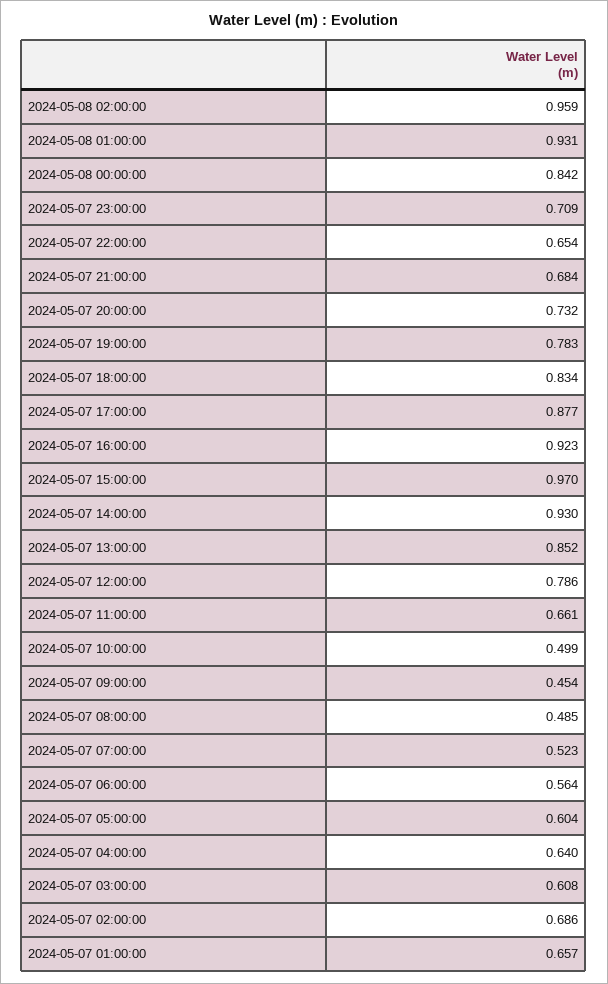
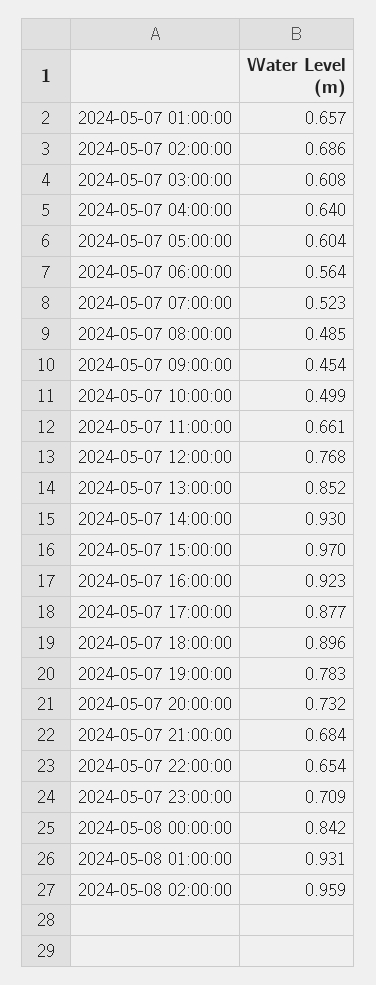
2024-05-07 18:00:00: 0.834 -> 0.896
2024-05-07 12:00:00: 0.786 -> 0.768

